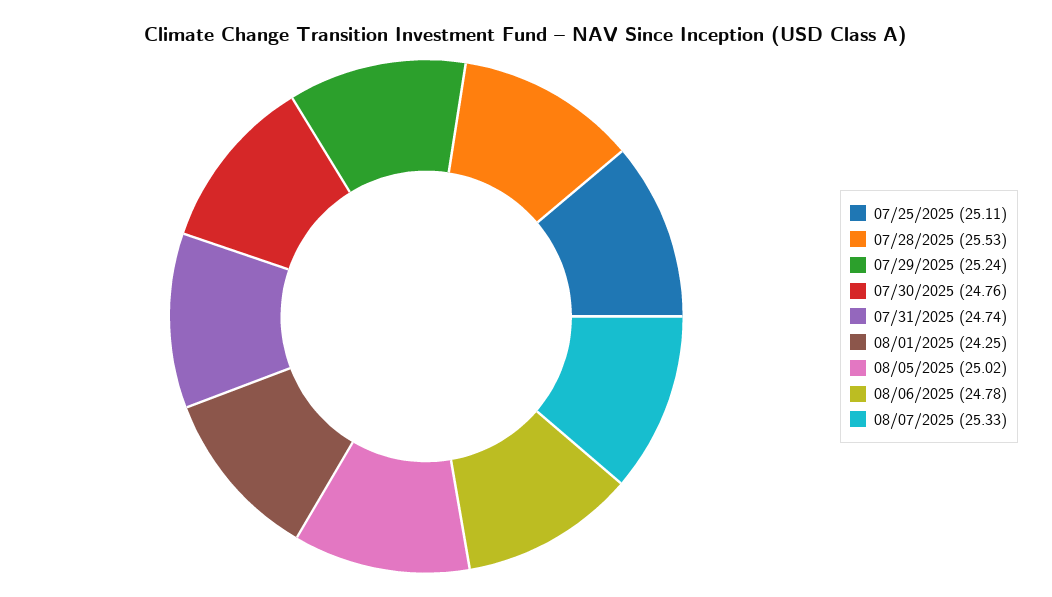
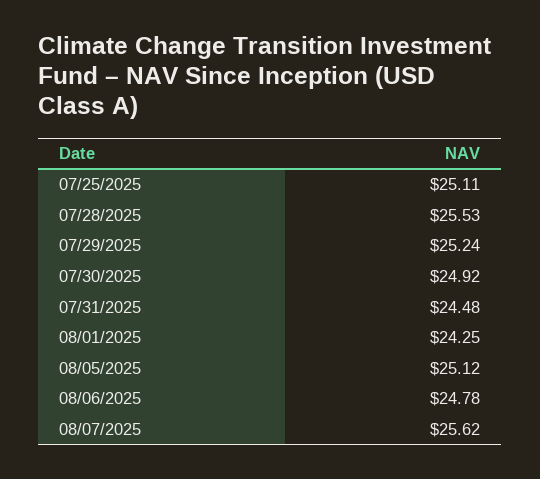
07/30/2025: 24.76 -> 24.92
07/31/2025: 24.74 -> 24.48
08/05/2025: 25.02 -> 25.12
08/07/2025: 25.33 -> 25.62

